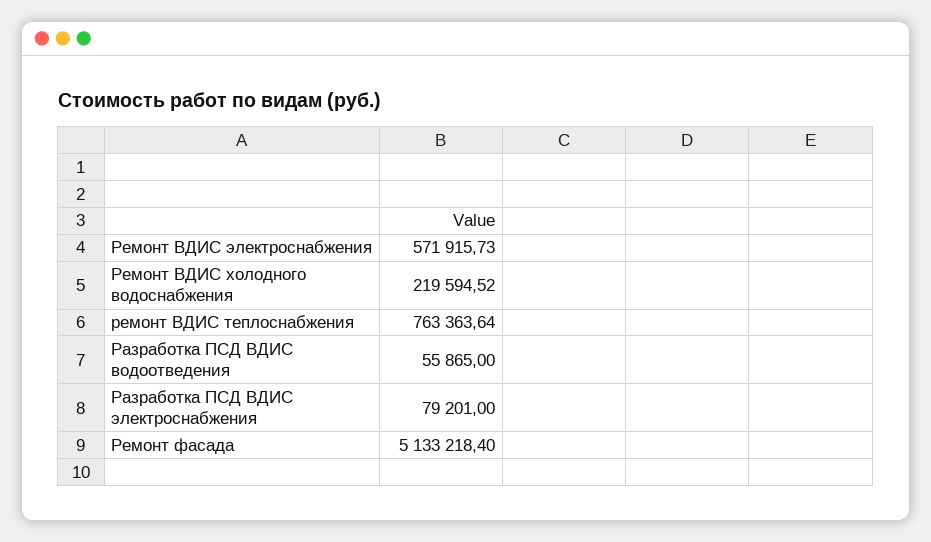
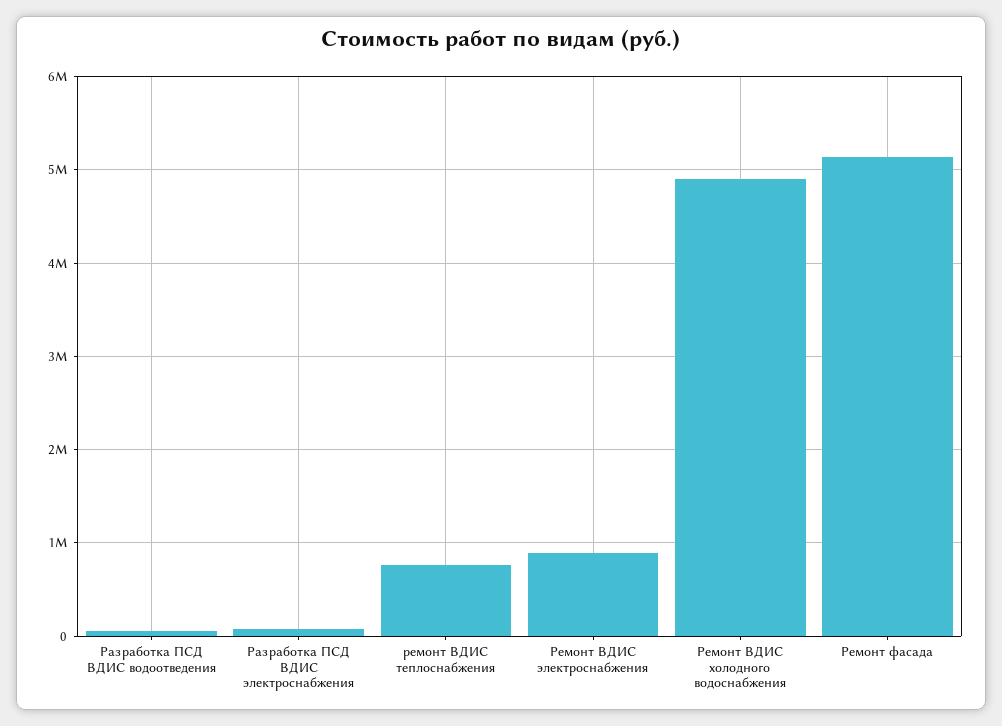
Ремонт ВДИС электроснабжения: 571915.73 -> 900000
Ремонт ВДИС холодного водоснабжения: 219594.52 -> 4900000

